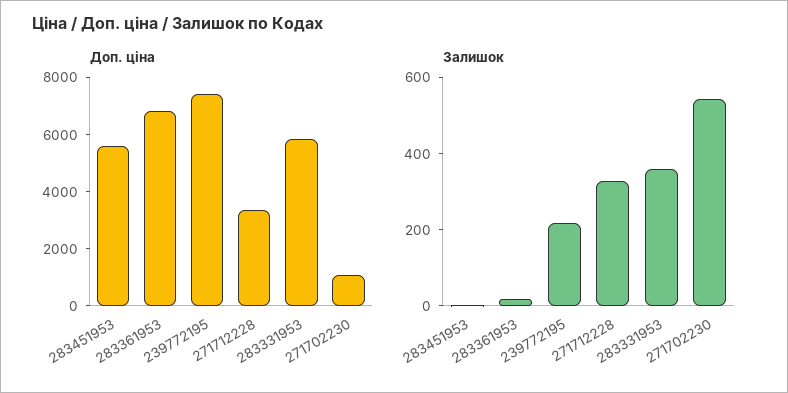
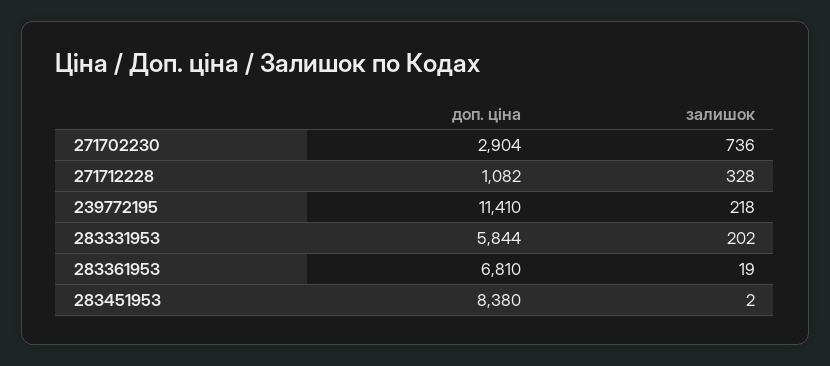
Доп. ціна, 283451953: 5500 -> 8380
Доп. ціна, 239772195: 7500 -> 11410
Доп. ціна, 271712228: 3500 -> 1082
Доп. ціна, 271702230: 1000 -> 2904
Залишок, 283331953: 350 -> 202
Залишок, 271702230: 550 -> 736

